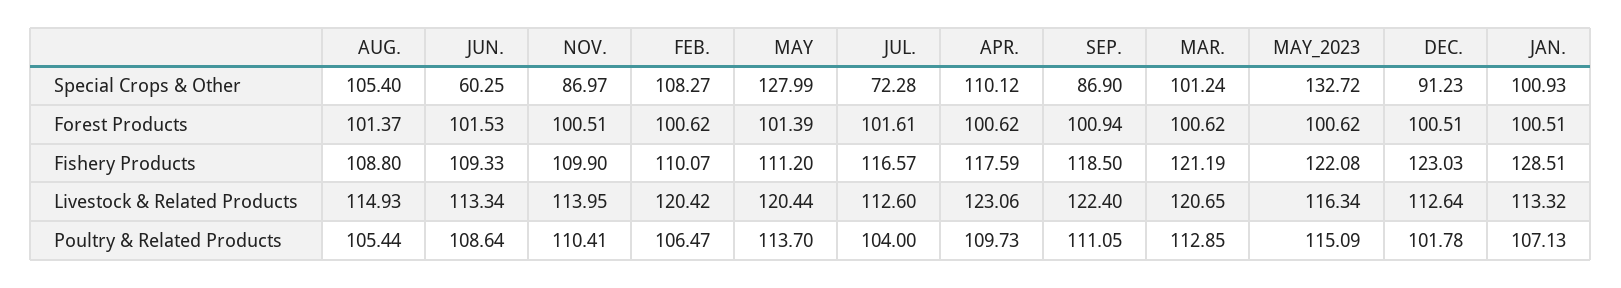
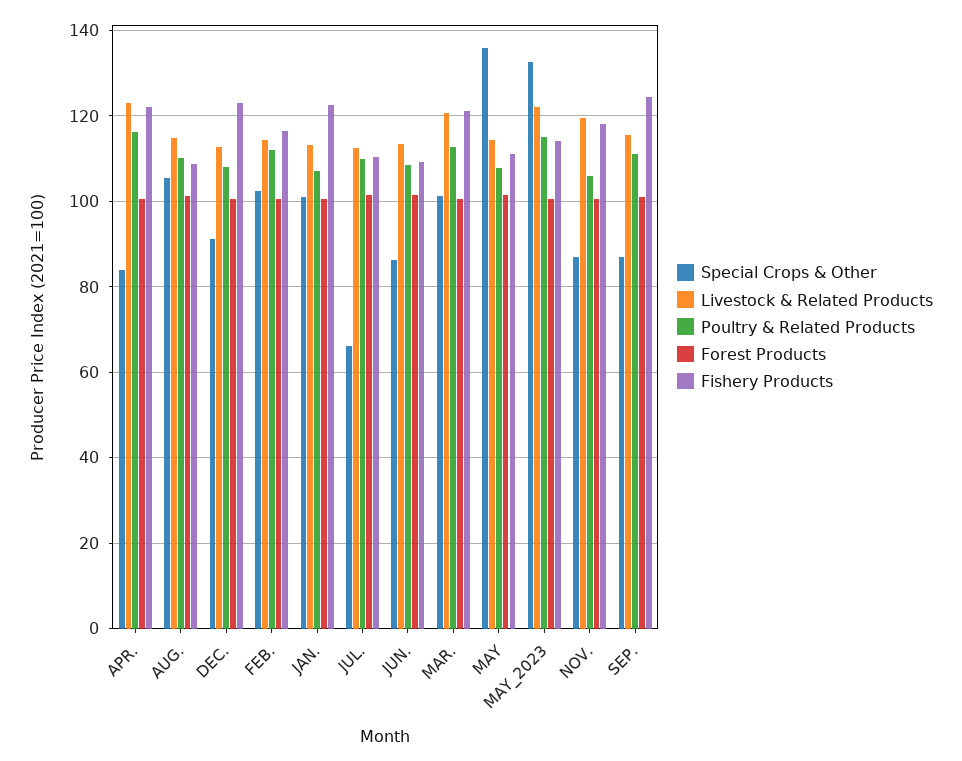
Special Crops & Other, JUN.: 60.25 -> 86
Special Crops & Other, FEB.: 108.27 -> 102
Special Crops & Other, MAY: 127.99 -> 136
Special Crops & Other, JUL.: 72.28 -> 66
Special Crops & Other, APR.: 110.12 -> 84
Fishery Products, NOV.: 109.9 -> 118
Fishery Products, FEB.: 110.07 -> 116
Fishery Products, JUL.: 116.57 -> 110
Fishery Products, APR.: 117.59 -> 122
Fishery Products, SEP.: 118.5 -> 124
Fishery Products, MAY_2023: 122.08 -> 114
Fishery Products, JAN.: 128.51 -> 122
Livestock & Related Products, NOV.: 113.95 -> 120
Livestock & Related Products, FEB.: 120.42 -> 114
Livestock & Related Products, MAY: 120.44 -> 114
Livestock & Related Products, SEP.: 122.4 -> 116
Livestock & Related Products, MAY_2023: 116.34 -> 122
Poultry & Related Products, AUG.: 105.44 -> 110
Poultry & Related Products, NOV.: 110.41 -> 106
Poultry & Related Products, FEB.: 106.47 -> 112
Poultry & Related Products, MAY: 113.7 -> 108
Poultry & Related Products, JUL.: 104 -> 110
Poultry & Related Products, APR.: 109.73 -> 116
Poultry & Related Products, DEC.: 101.78 -> 108

